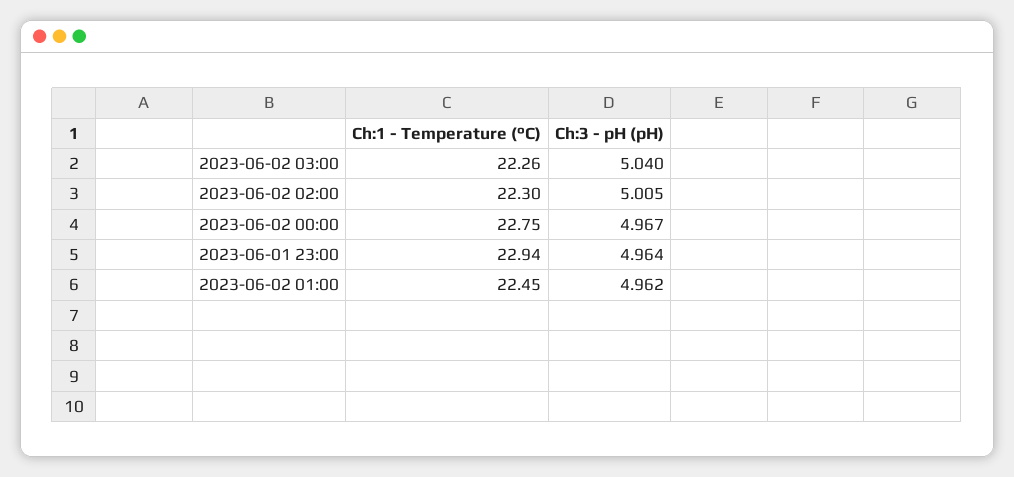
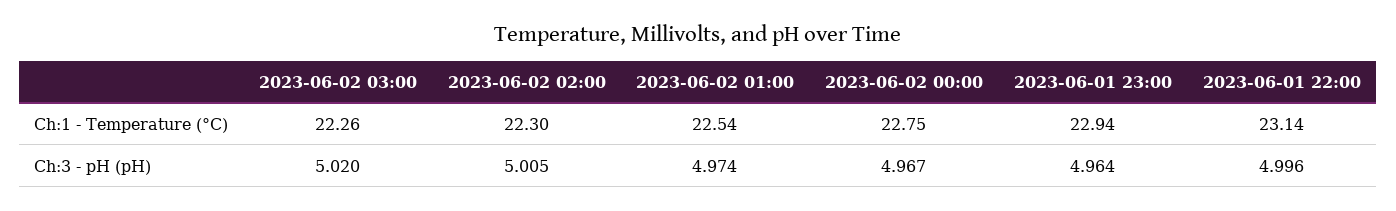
Ch:3 - pH (pH), 2023-06-02 03:00: 5.04 -> 5.02
Ch:1 - Temperature (°C), 2023-06-02 01:00: 22.45 -> 22.54
Ch:3 - pH (pH), 2023-06-02 01:00: 4.962 -> 4.974
Ch:1 - Temperature (°C), 2023-06-01 22:00: none -> 23.14
Ch:3 - pH (pH), 2023-06-01 22:00: none -> 4.996

